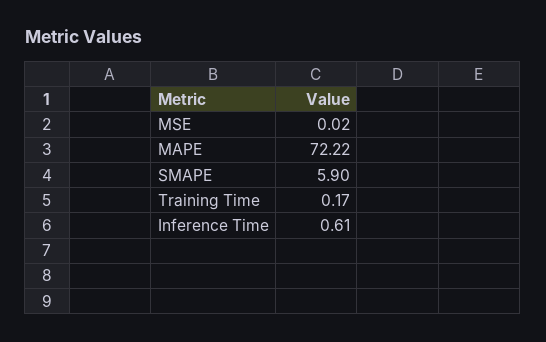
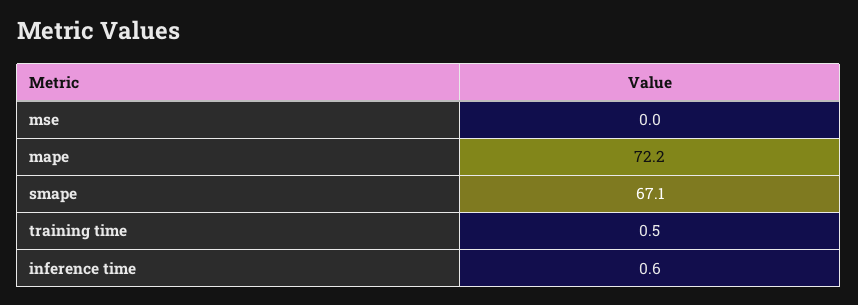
SMAPE: 5.9 -> 67.1
Training Time: 0.17 -> 0.5

